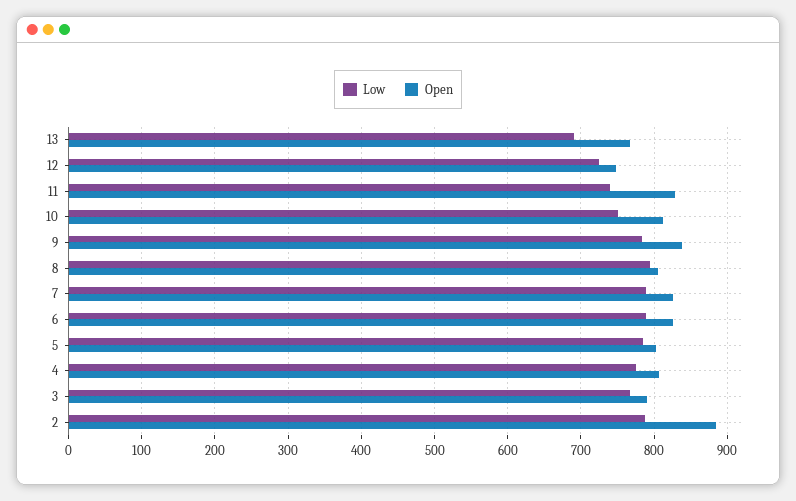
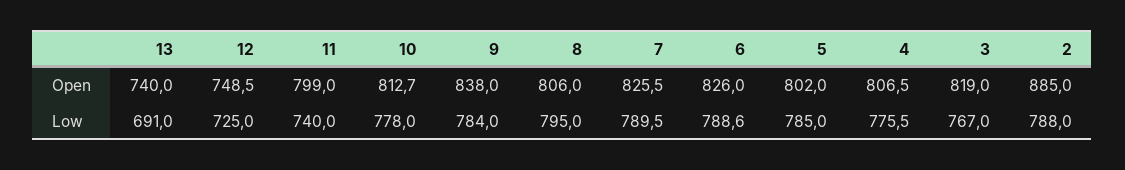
Open, 13: 770 -> 740
Open, 11: 830 -> 799
Low, 10: 750 -> 778
Open, 3: 790 -> 819

